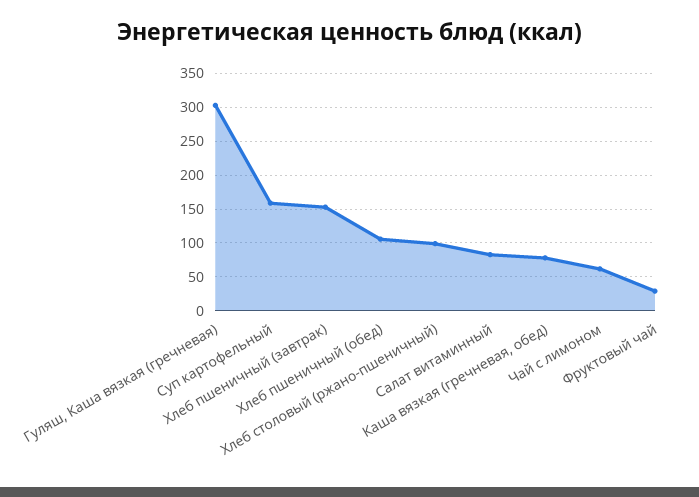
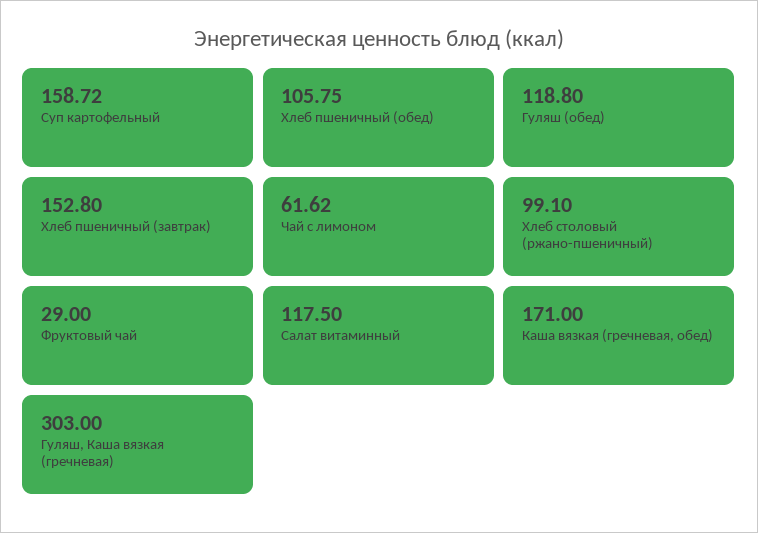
Салат витаминный: 80 -> 117.5
Каша вязкая (гречневая, обед): 80 -> 171
Гуляш (обед): none -> 118.8

